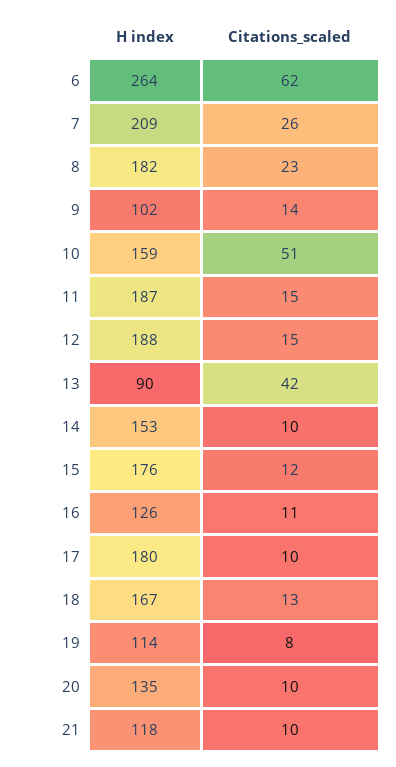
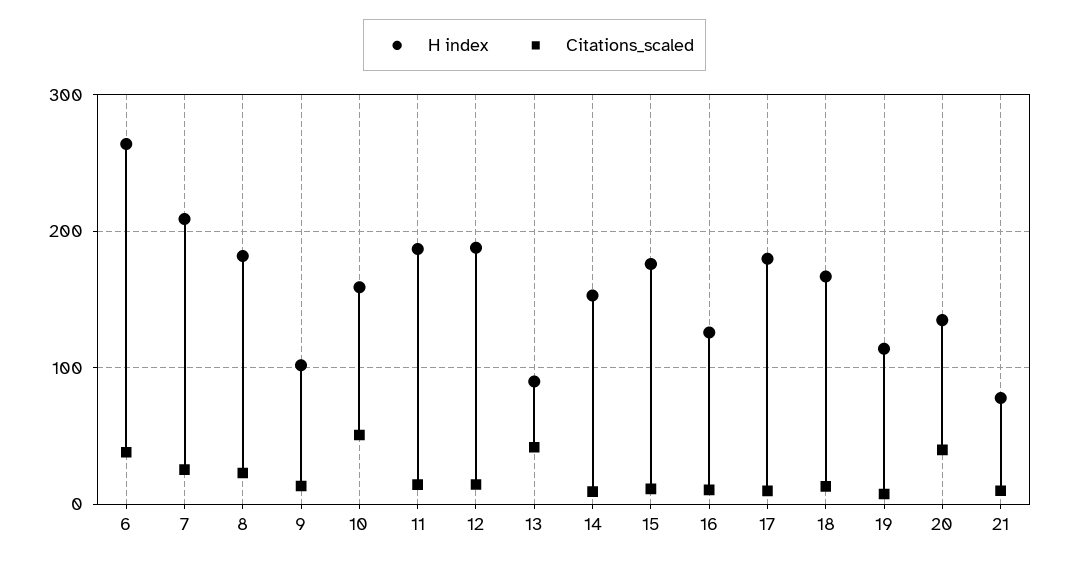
Citations_scaled, 6: 62 -> 40
Citations_scaled, 20: 10 -> 40
H index, 21: 118 -> 80

